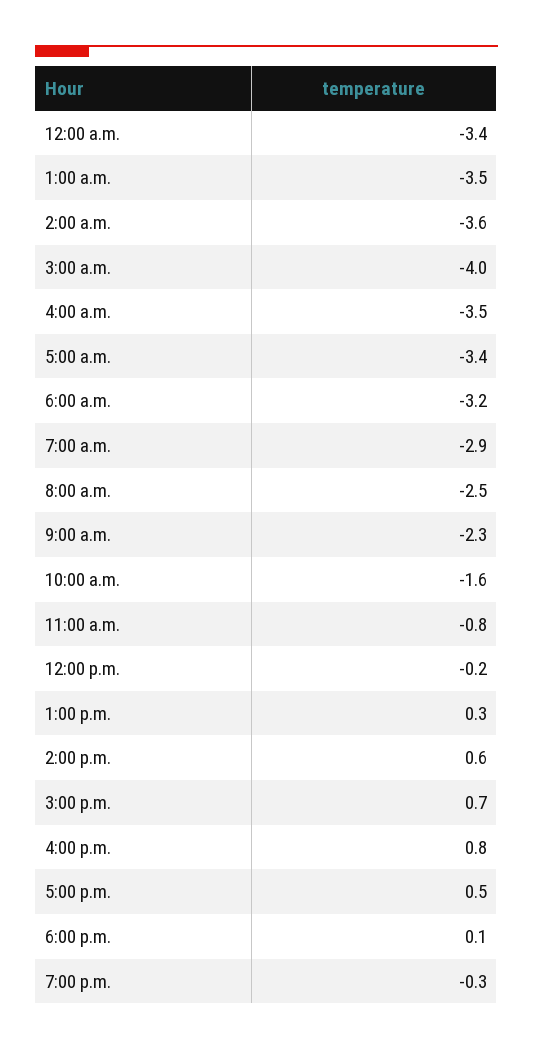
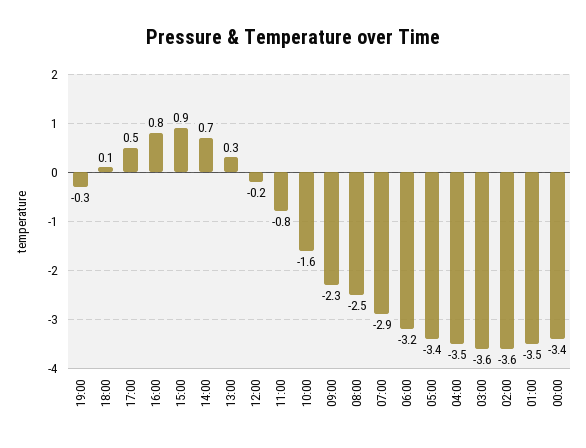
3:00 a.m.: -4 -> -3.6
2:00 p.m.: 0.6 -> 0.7
3:00 p.m.: 0.7 -> 0.9

